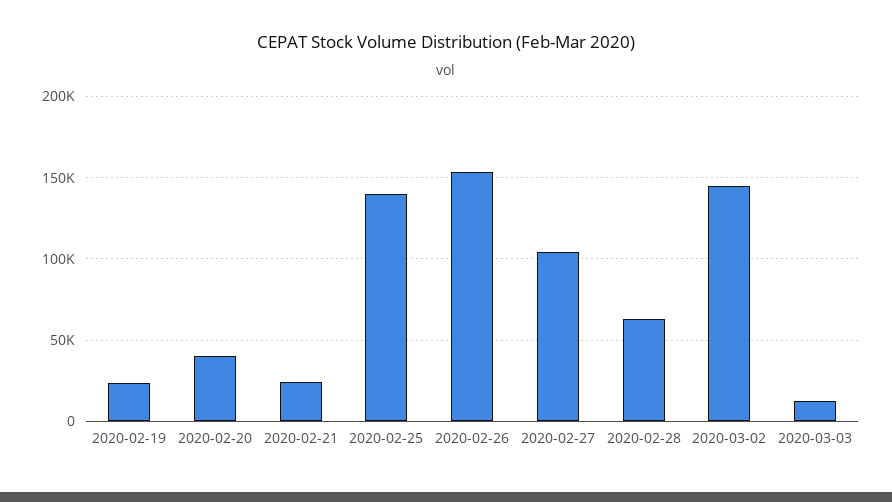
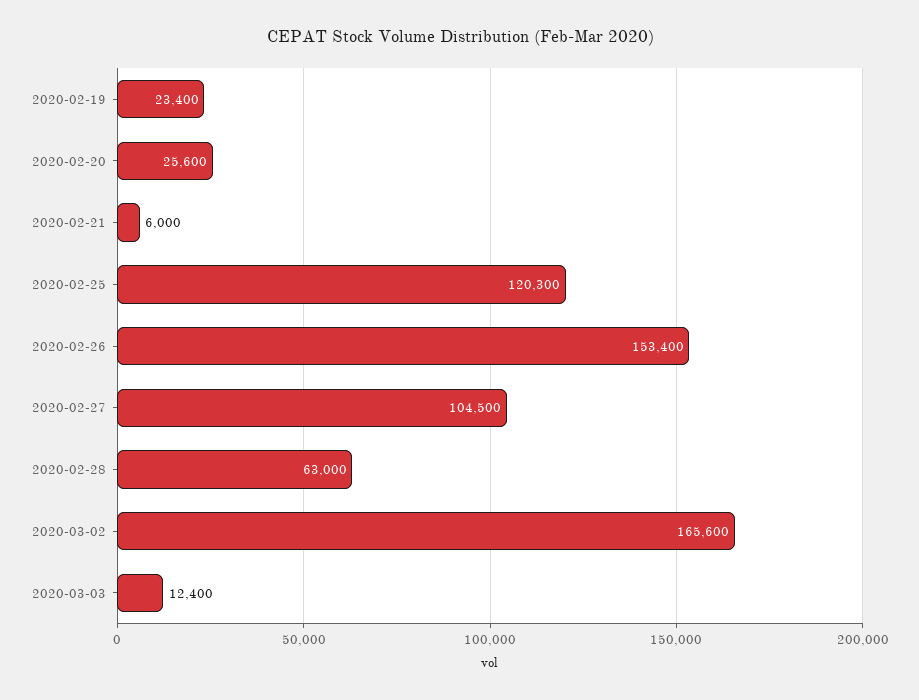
2020-02-20: 40000 -> 25600
2020-02-21: 25000 -> 6000
2020-02-25: 140000 -> 120300
2020-03-02: 145000 -> 165600

